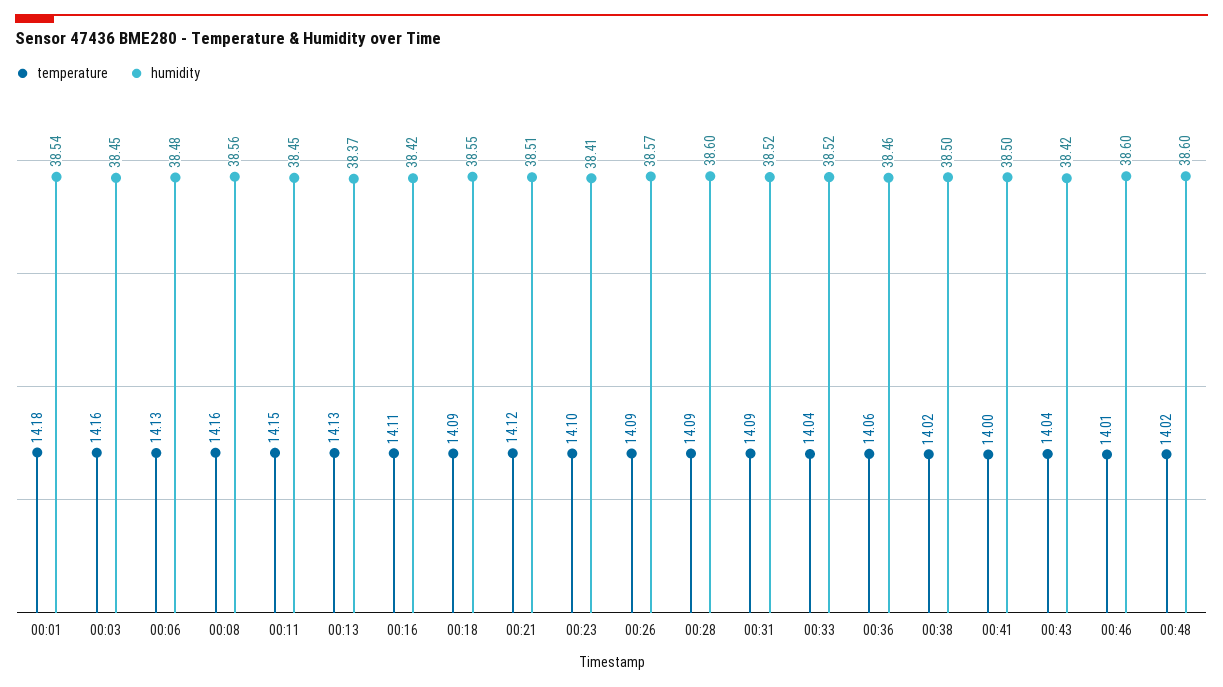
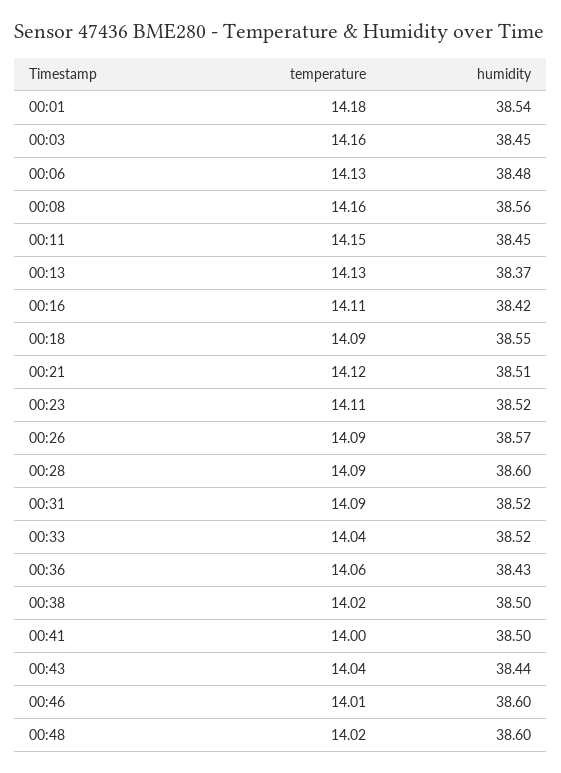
temperature, 00:23: 14.1 -> 14.11
humidity, 00:23: 38.41 -> 38.52
humidity, 00:36: 38.46 -> 38.43
humidity, 00:43: 38.42 -> 38.44

